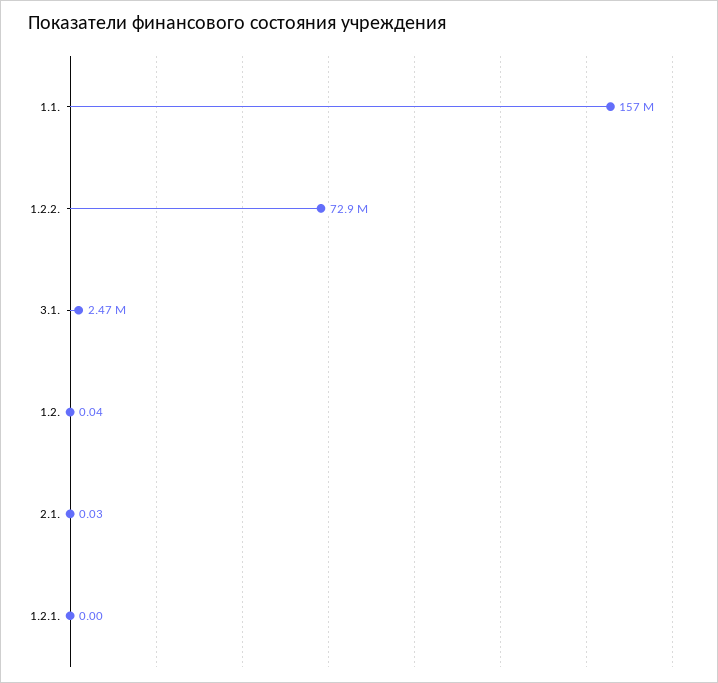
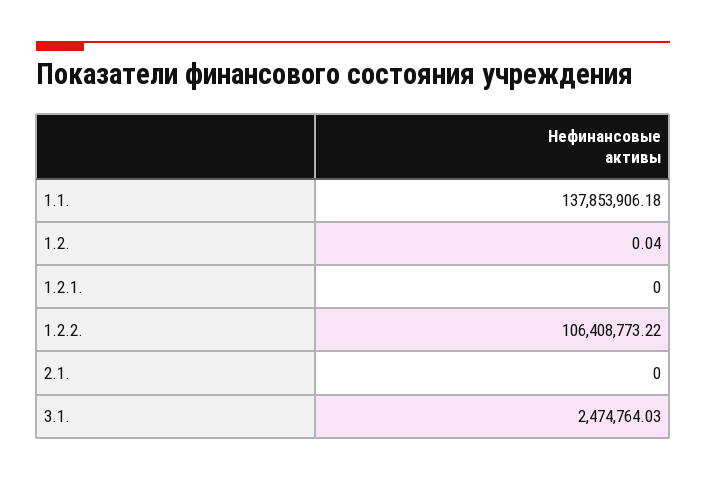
1.1.: 157000000 -> 137853906.18
1.2.2.: 72900000 -> 106408773.22
2.1.: 0.03 -> 0

